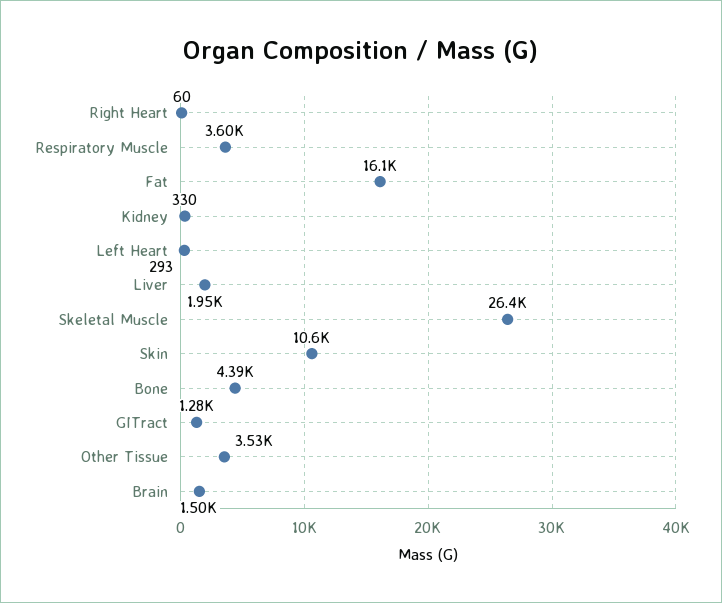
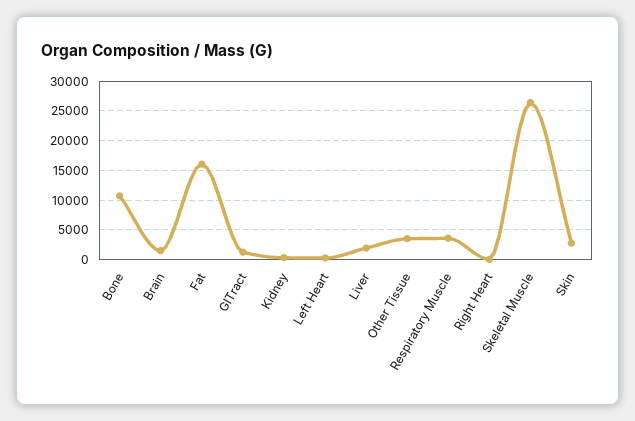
Skin: 10600 -> 2500
Bone: 4390 -> 10000

